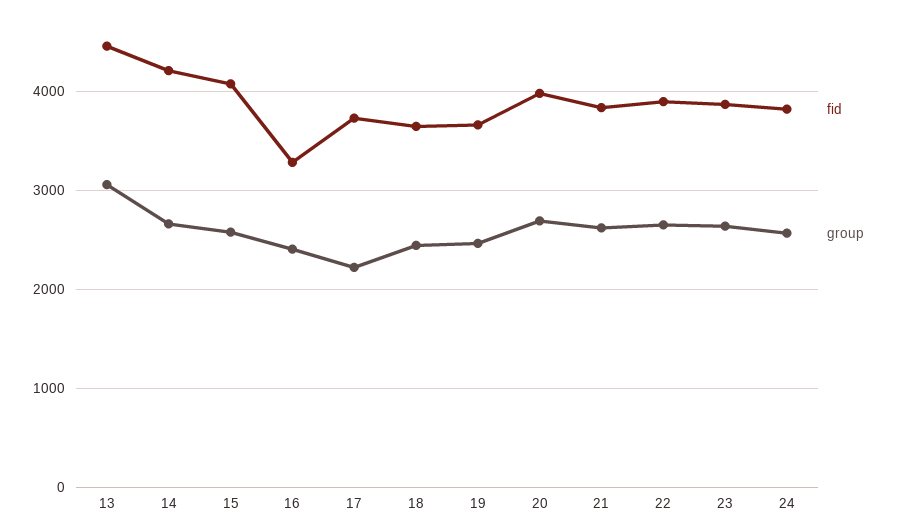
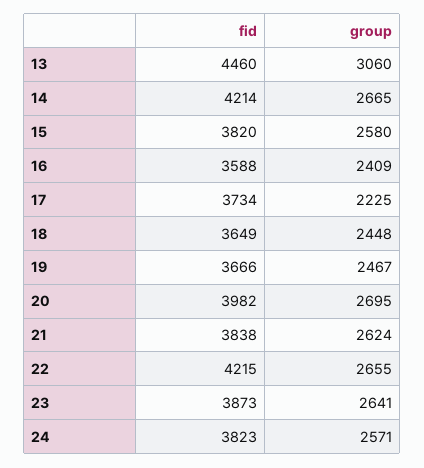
fid, 15: 4100 -> 3820
fid, 16: 3300 -> 3588
fid, 22: 3900 -> 4215

